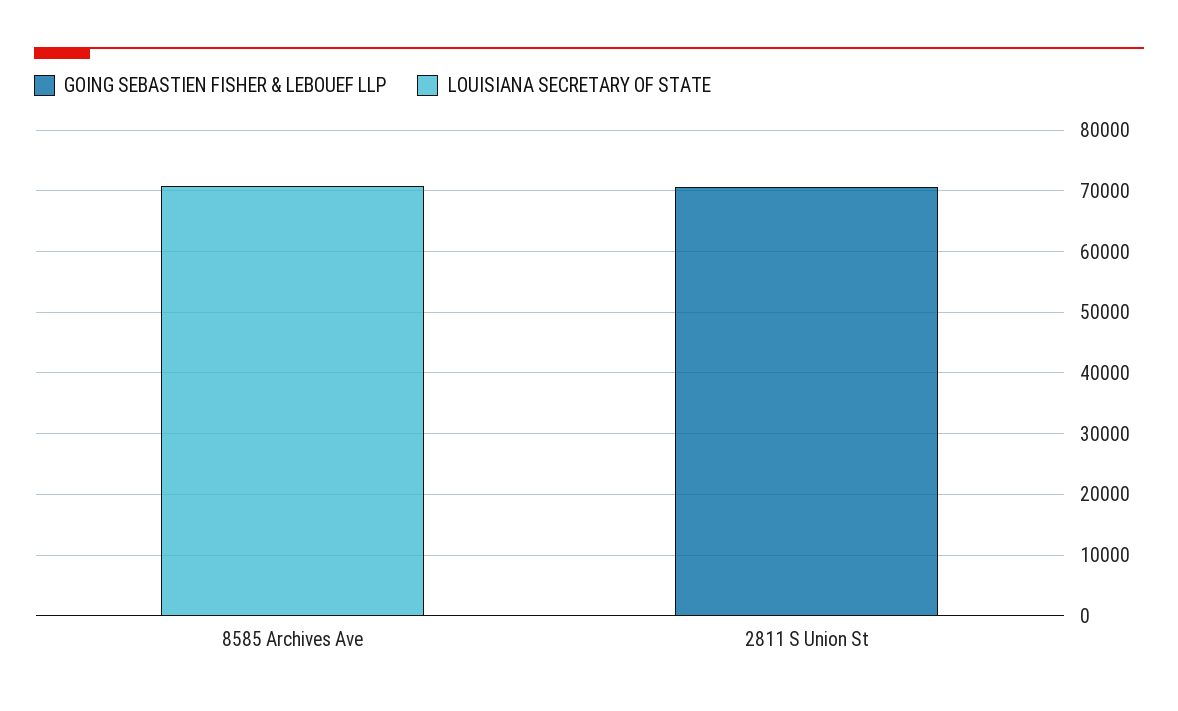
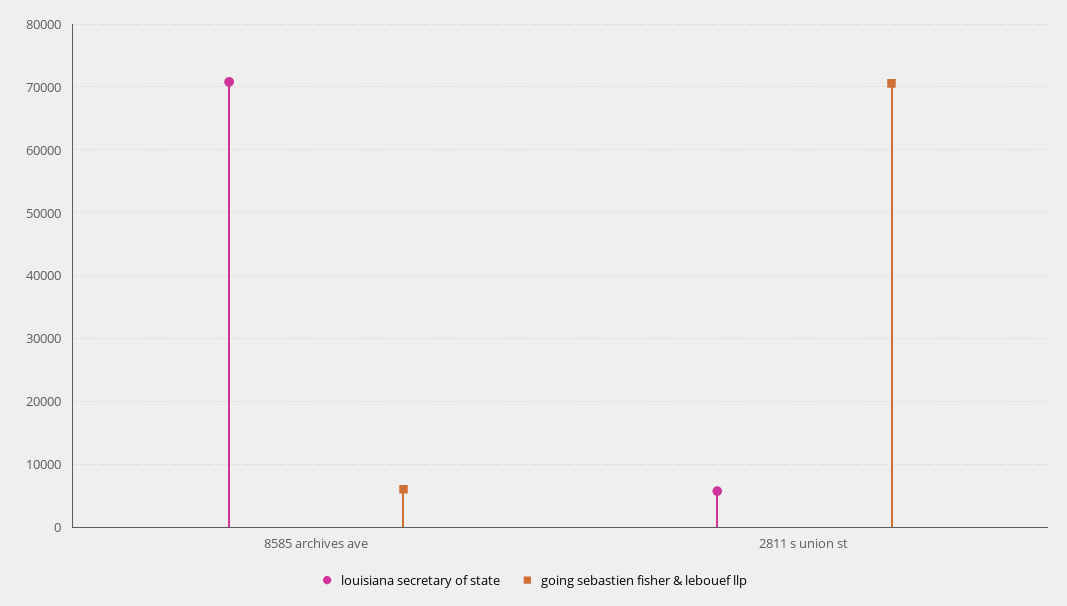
GOING SEBASTIEN FISHER & LEBOUEF LLP, 8585 Archives Ave: 0 -> 6000
LOUISIANA SECRETARY OF STATE, 2811 S Union St: 0 -> 6000

